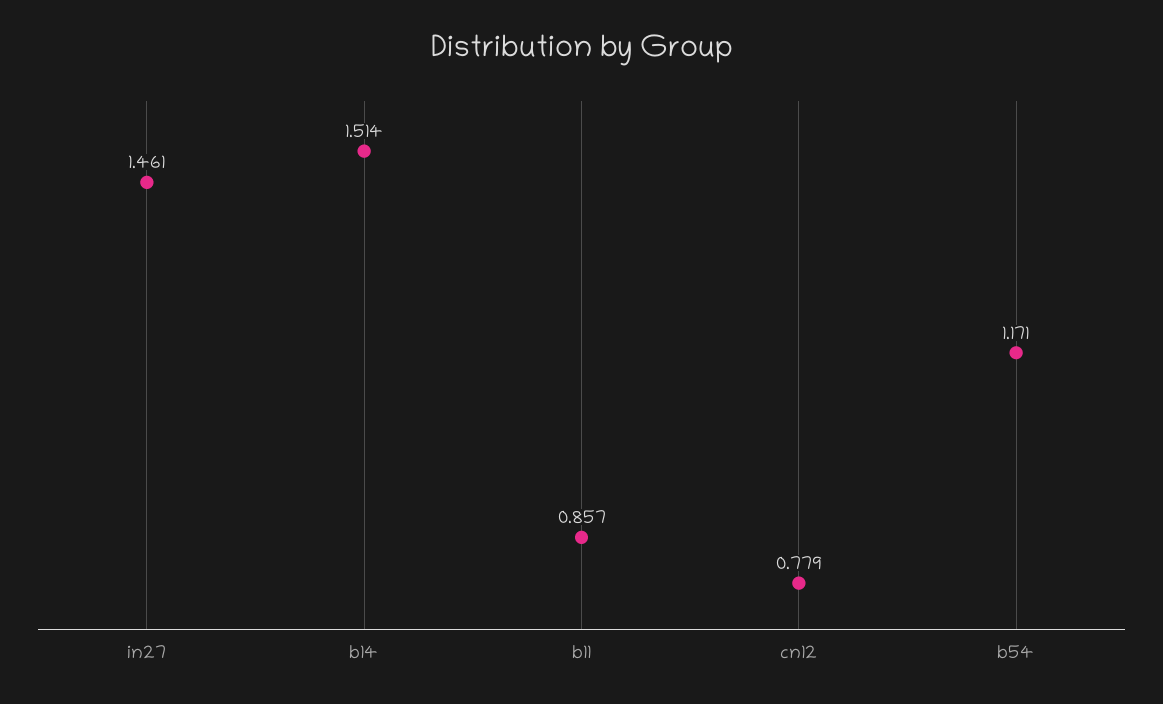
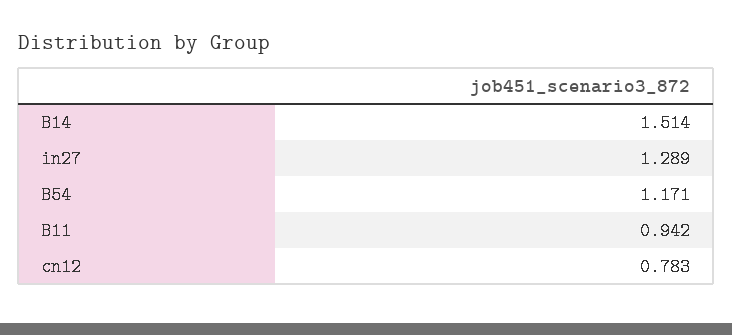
in27: 1.461 -> 1.289
b11: 0.857 -> 0.942
cn12: 0.779 -> 0.783

